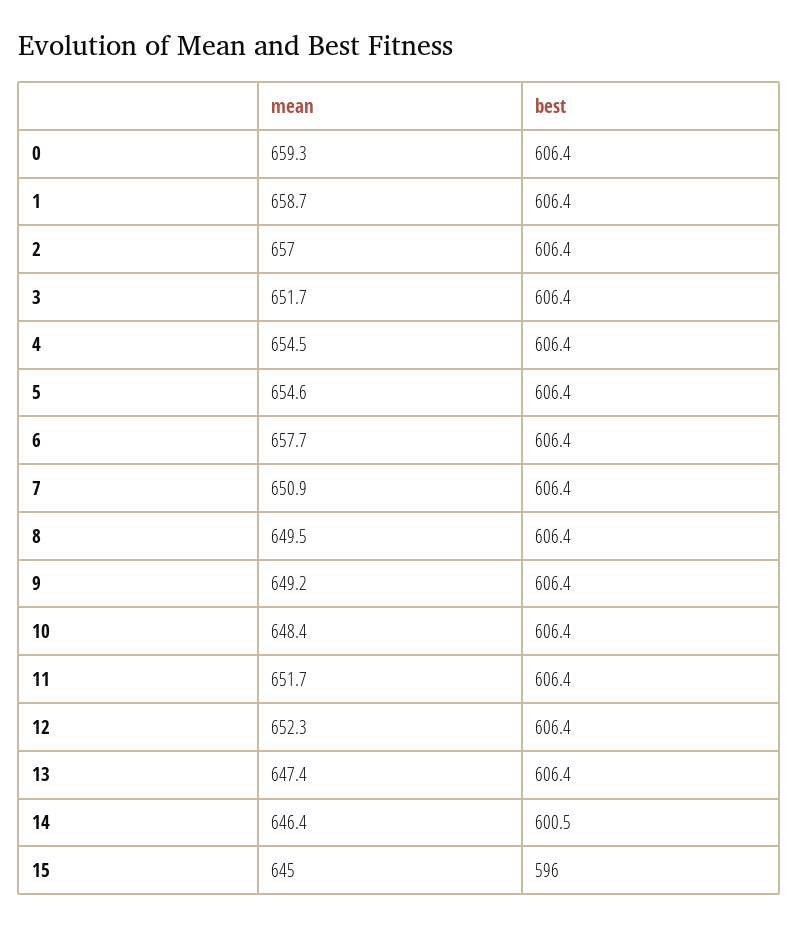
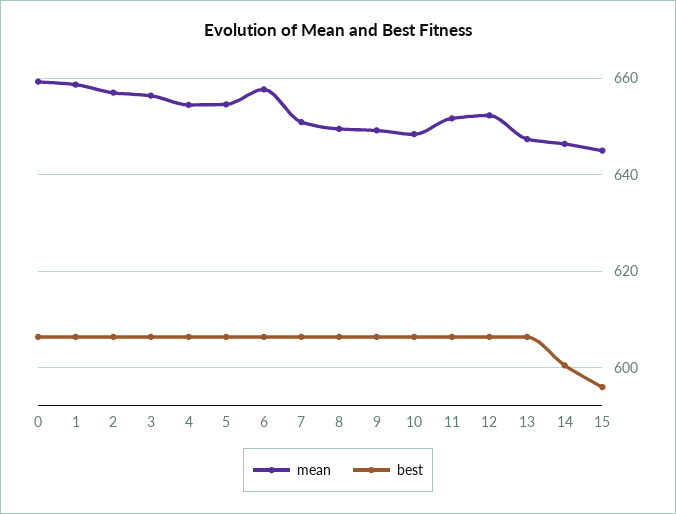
mean, 3: 651.7 -> 656

